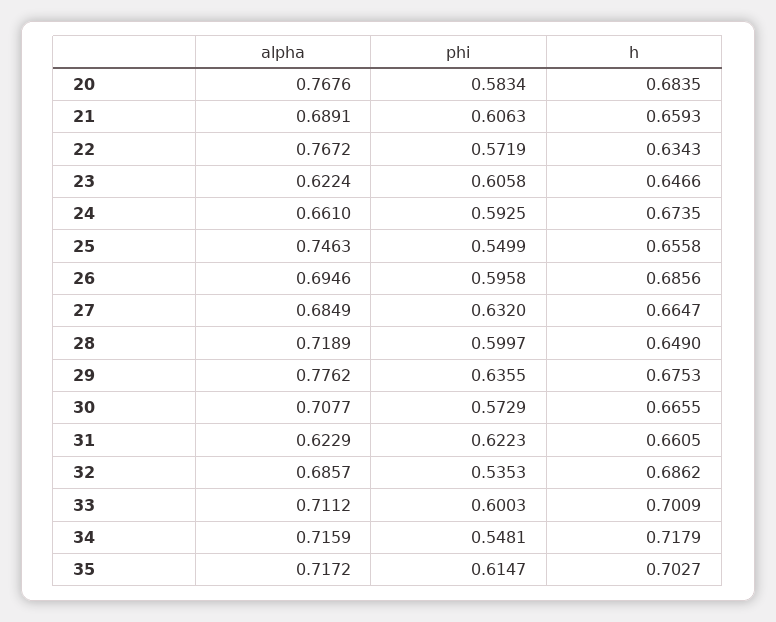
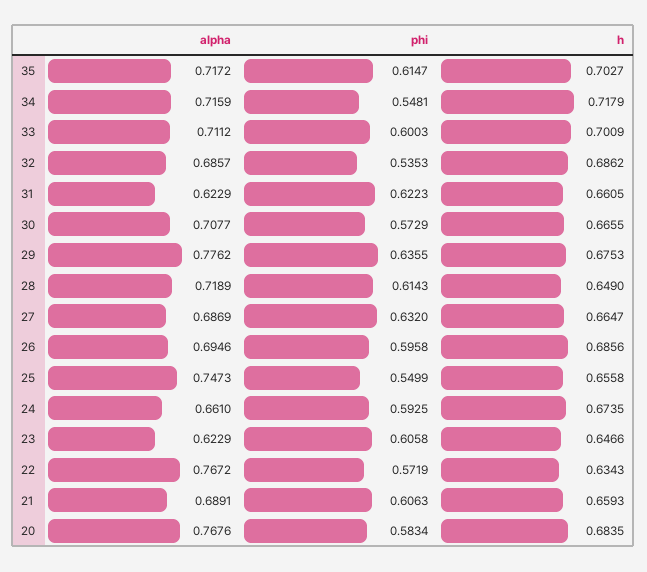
alpha, 23: 0.6224 -> 0.6229
alpha, 25: 0.7463 -> 0.7473
alpha, 27: 0.6849 -> 0.6869
phi, 28: 0.5997 -> 0.6143

